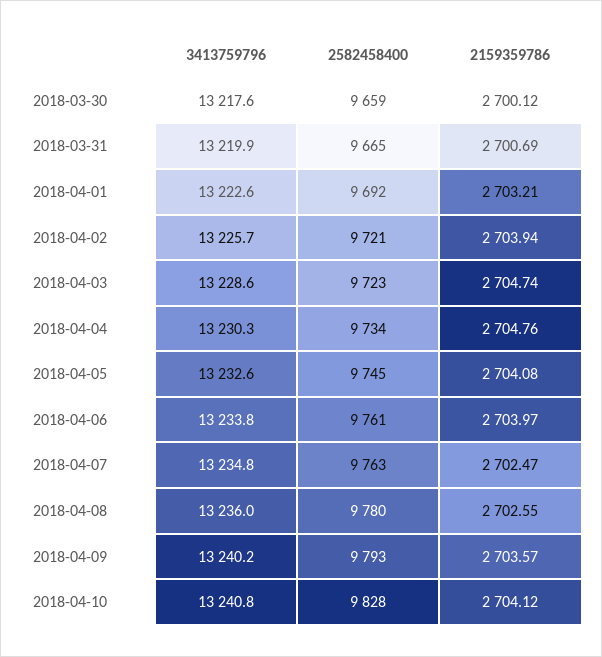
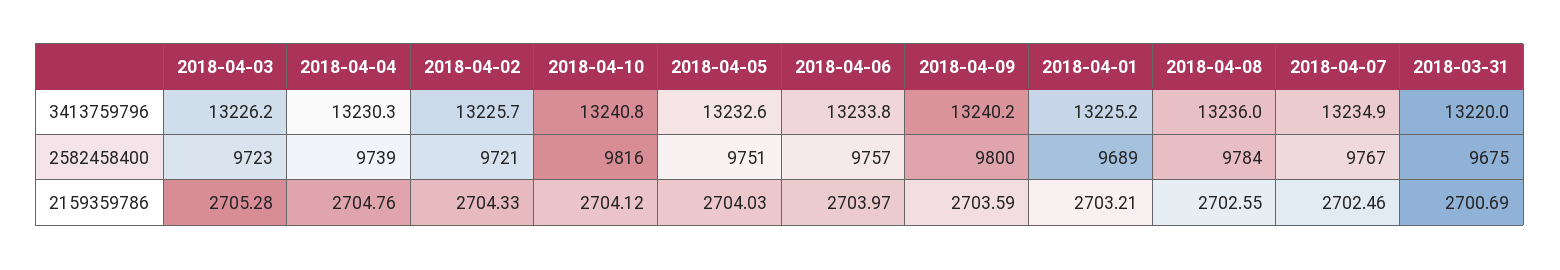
3413759796, 2018-03-30: 13217.6 -> none
2582458400, 2018-03-30: 9659 -> none
2159359786, 2018-03-30: 2700.12 -> none
3413759796, 2018-03-31: 13219.9 -> 13220
2582458400, 2018-03-31: 9665 -> 9675
3413759796, 2018-04-01: 13222.6 -> 13225.2
2582458400, 2018-04-01: 9692 -> 9689
2159359786, 2018-04-02: 2703.94 -> 2704.33
3413759796, 2018-04-03: 13228.6 -> 13226.2
2159359786, 2018-04-03: 2704.74 -> 2705.28
2582458400, 2018-04-04: 9734 -> 9739
2582458400, 2018-04-05: 9745 -> 9751
2159359786, 2018-04-05: 2704.08 -> 2704.03
2582458400, 2018-04-06: 9761 -> 9757
3413759796, 2018-04-07: 13234.8 -> 13234.9
2582458400, 2018-04-07: 9763 -> 9767
2159359786, 2018-04-07: 2702.47 -> 2702.46
2582458400, 2018-04-08: 9780 -> 9784
2582458400, 2018-04-09: 9793 -> 9800
2159359786, 2018-04-09: 2703.57 -> 2703.59
2582458400, 2018-04-10: 9828 -> 9816

